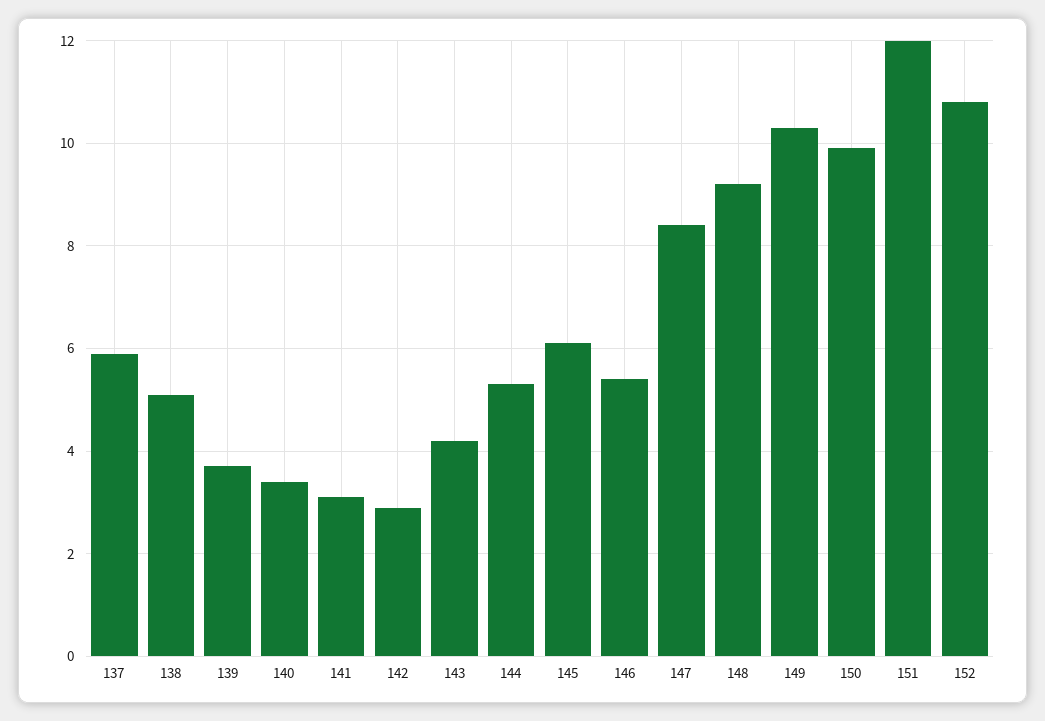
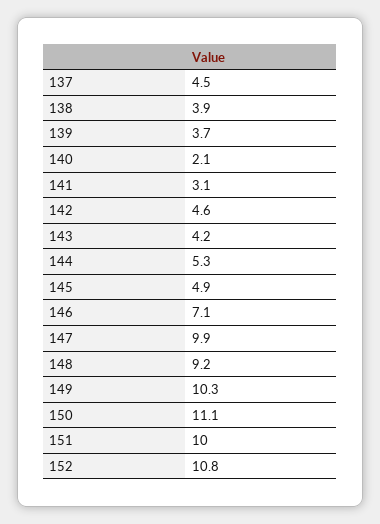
137: 6 -> 4.5
138: 5 -> 3.9
140: 3.5 -> 2.1
142: 3 -> 4.6
145: 6 -> 4.9
146: 5.5 -> 7.1
147: 8.5 -> 9.9
150: 10 -> 11.1
151: 12 -> 10

